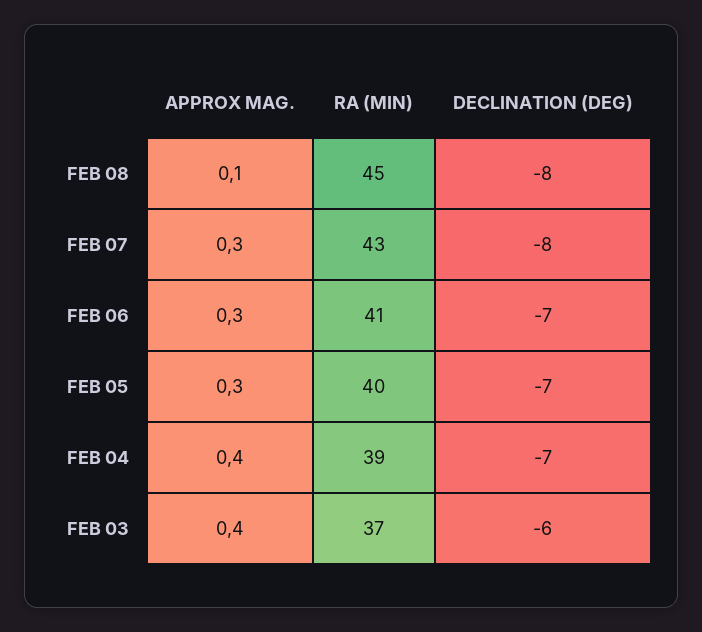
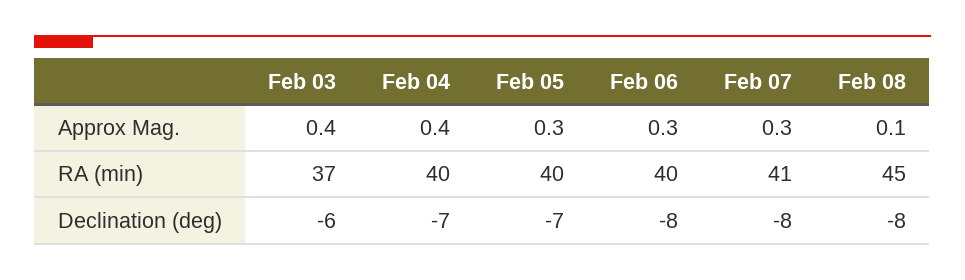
RA (MIN), FEB 07: 43 -> 41
RA (MIN), FEB 06: 41 -> 40
DECLINATION (DEG), FEB 06: -7 -> -8
RA (MIN), FEB 04: 39 -> 40

